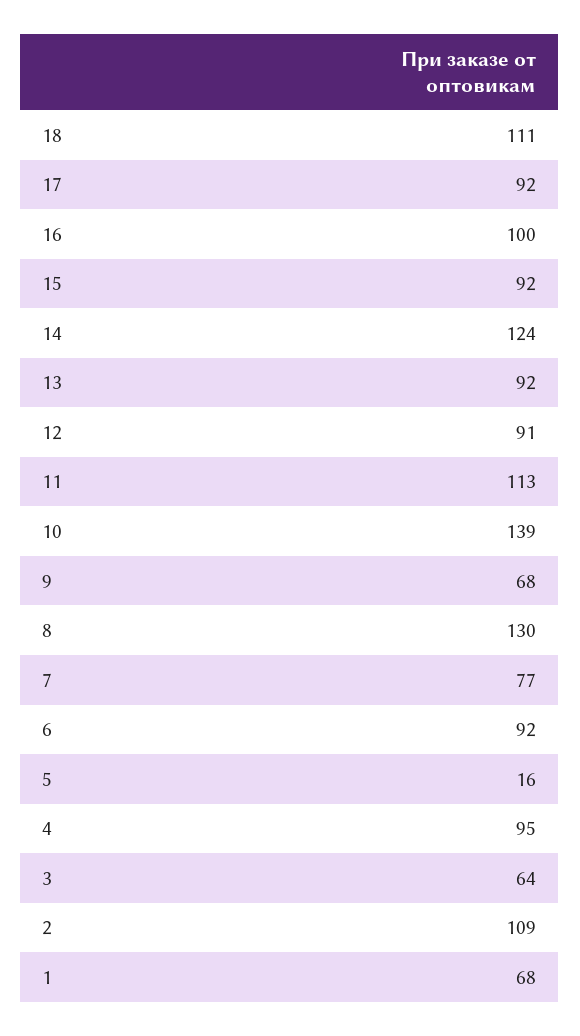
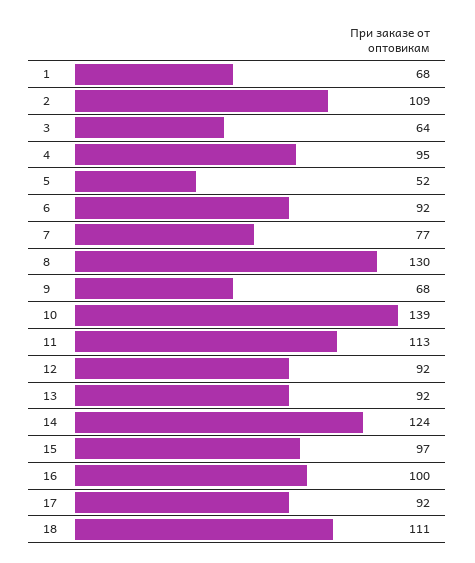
15: 92 -> 97
12: 91 -> 92
5: 16 -> 52

